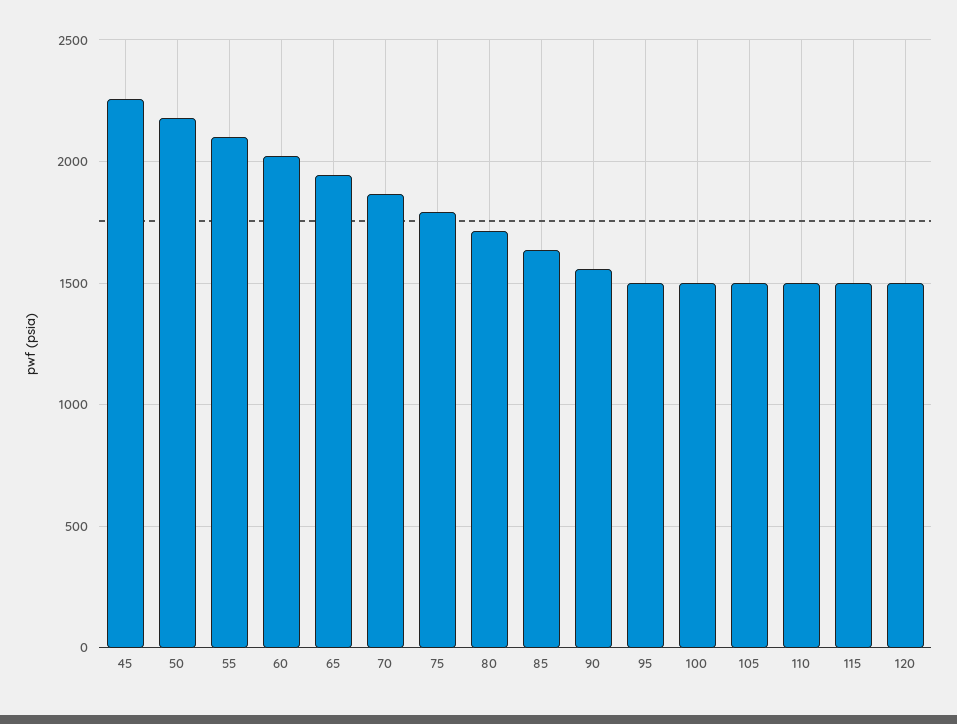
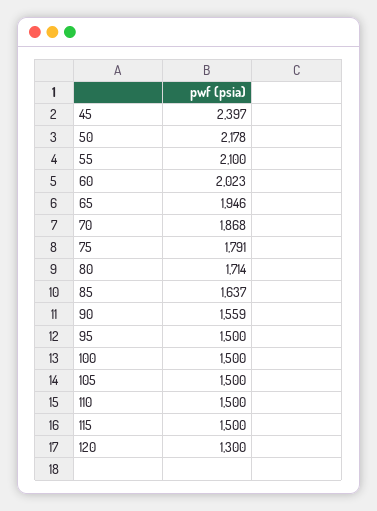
45: 2250 -> 2397
120: 1500 -> 1300

